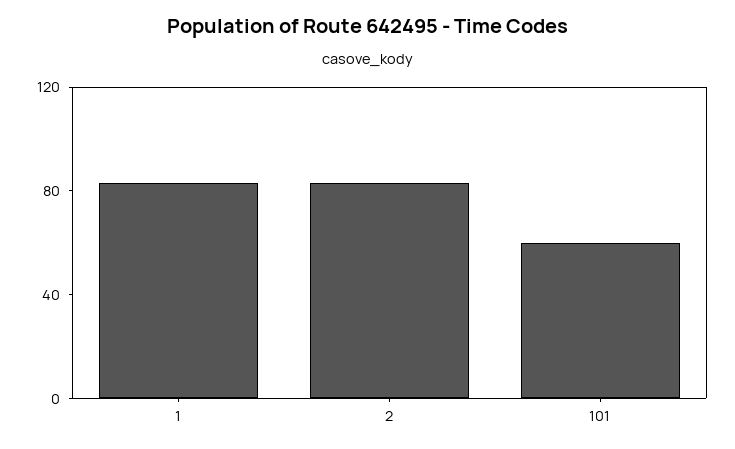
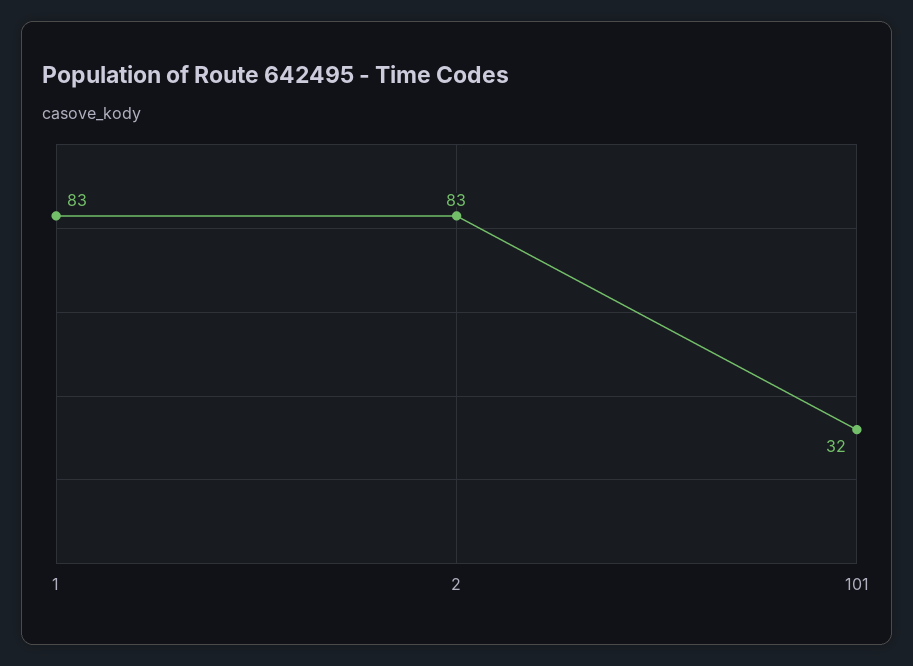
101: 60 -> 32

